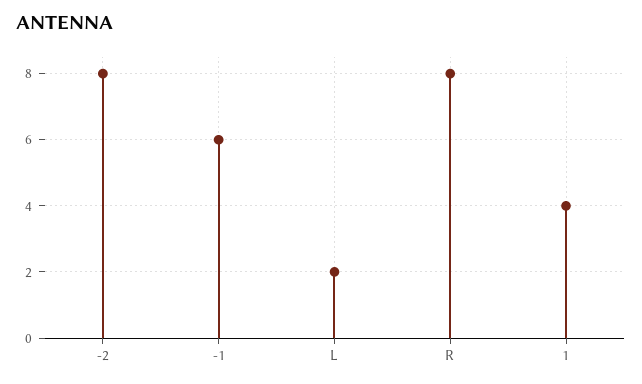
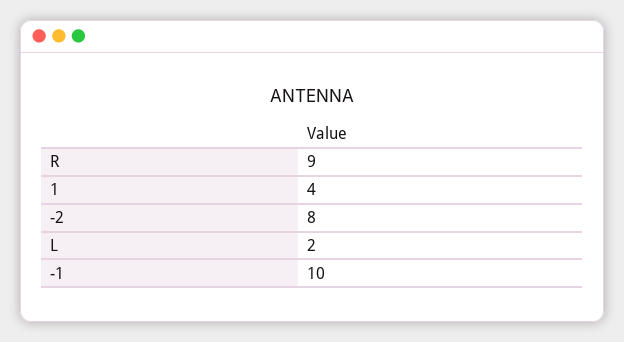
-1: 6 -> 10
R: 8 -> 9

